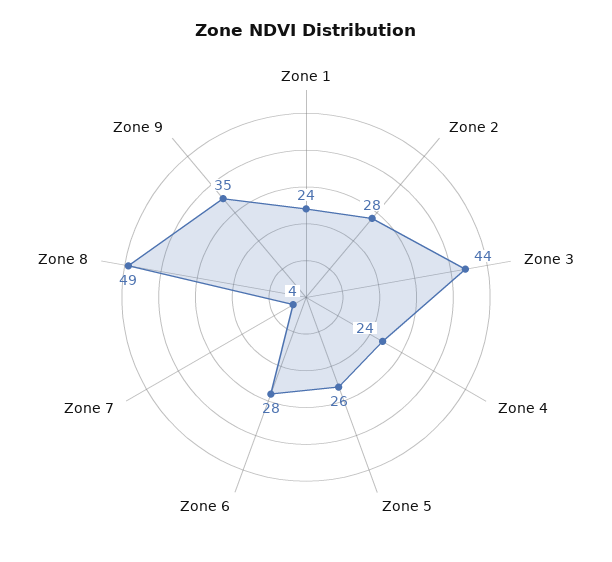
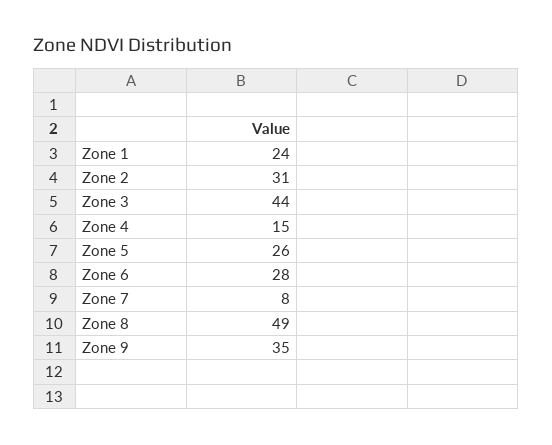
Zone 2: 28 -> 31
Zone 4: 24 -> 15
Zone 7: 4 -> 8

